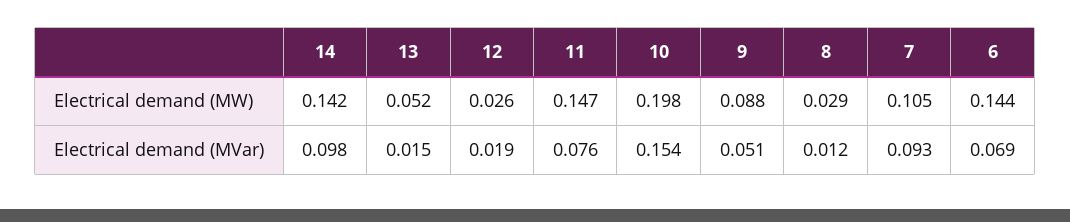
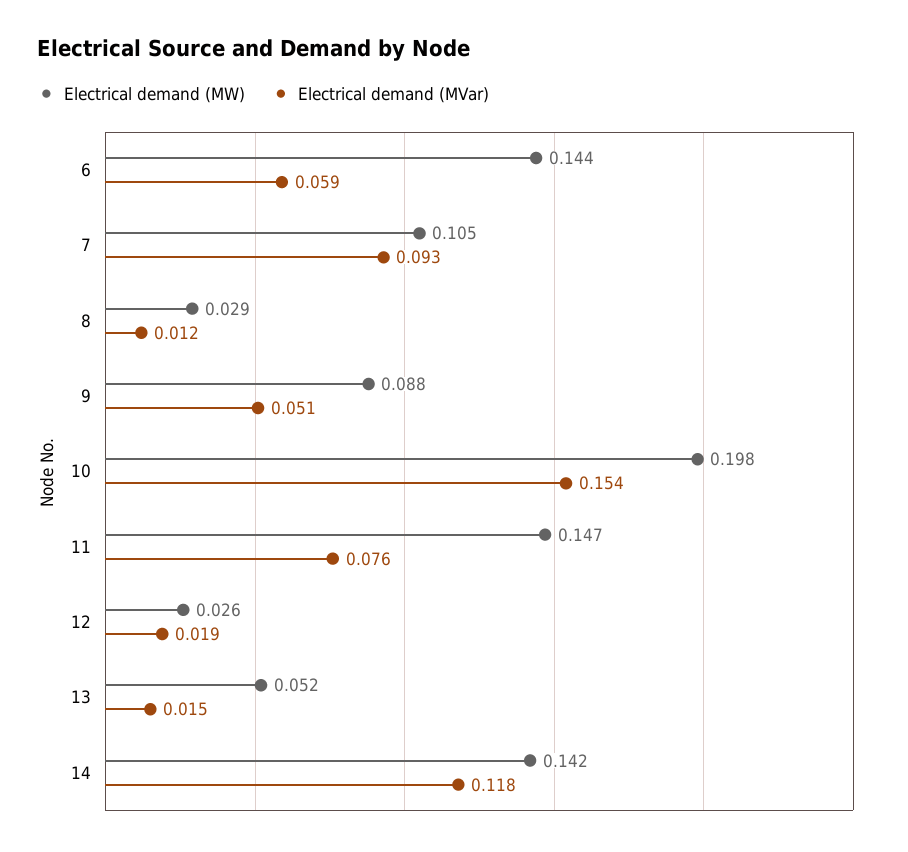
Electrical demand (MVar), 14: 0.098 -> 0.118
Electrical demand (MVar), 6: 0.069 -> 0.059

